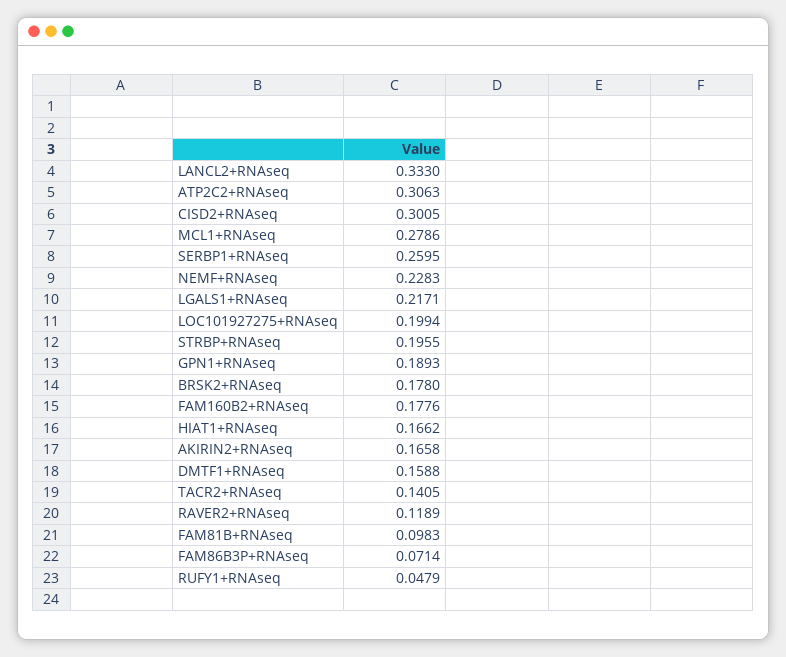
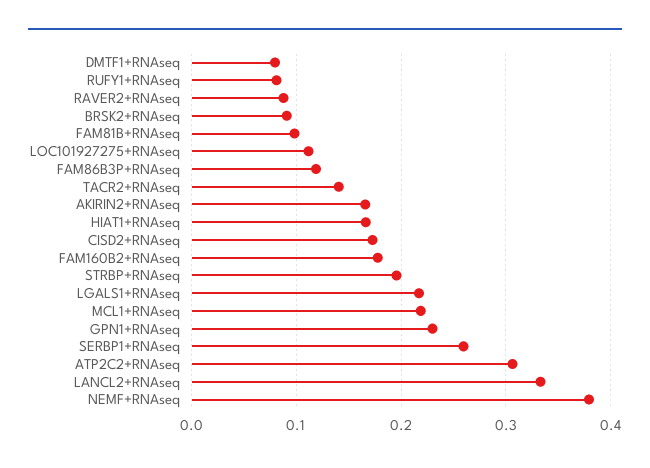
CISD2+RNAseq: 0.3005 -> 0.17
MCL1+RNAseq: 0.2786 -> 0.22
NEMF+RNAseq: 0.2283 -> 0.38
LOC101927275+RNAseq: 0.1994 -> 0.11
GPN1+RNAseq: 0.1893 -> 0.23
BRSK2+RNAseq: 0.178 -> 0.09
DMTF1+RNAseq: 0.1588 -> 0.08
RAVER2+RNAseq: 0.1189 -> 0.09
FAM86B3P+RNAseq: 0.0714 -> 0.12
RUFY1+RNAseq: 0.0479 -> 0.08

